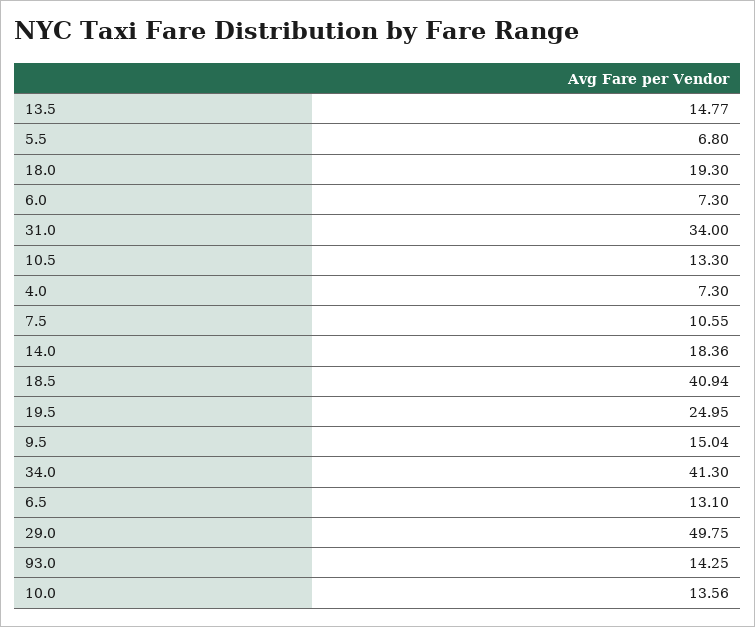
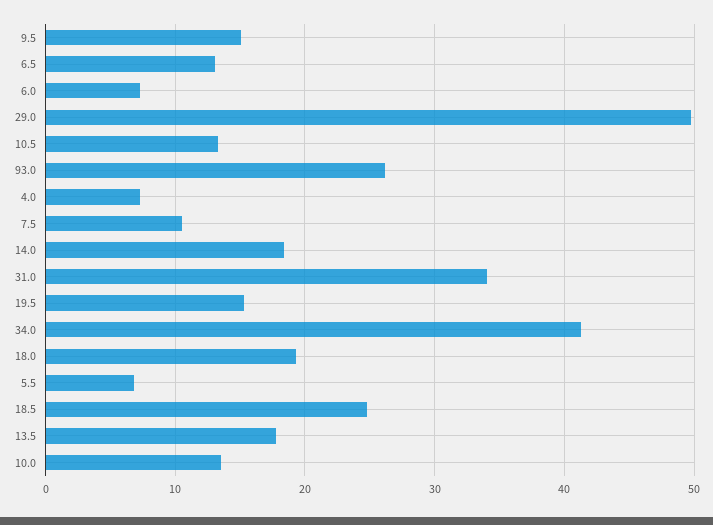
13.5: 14.77 -> 18
18.5: 40.94 -> 25
19.5: 24.95 -> 15
93.0: 14.25 -> 26

